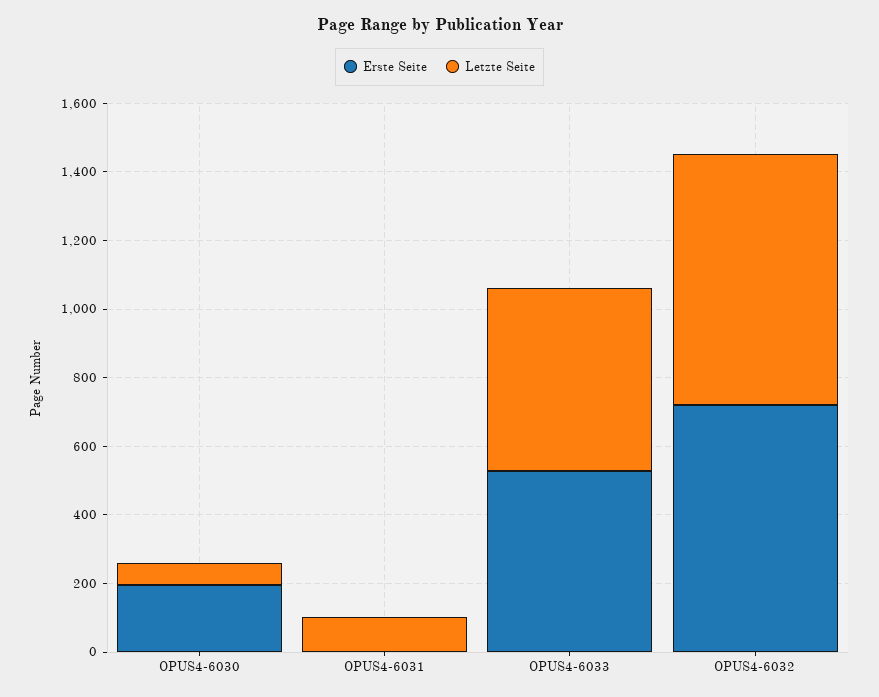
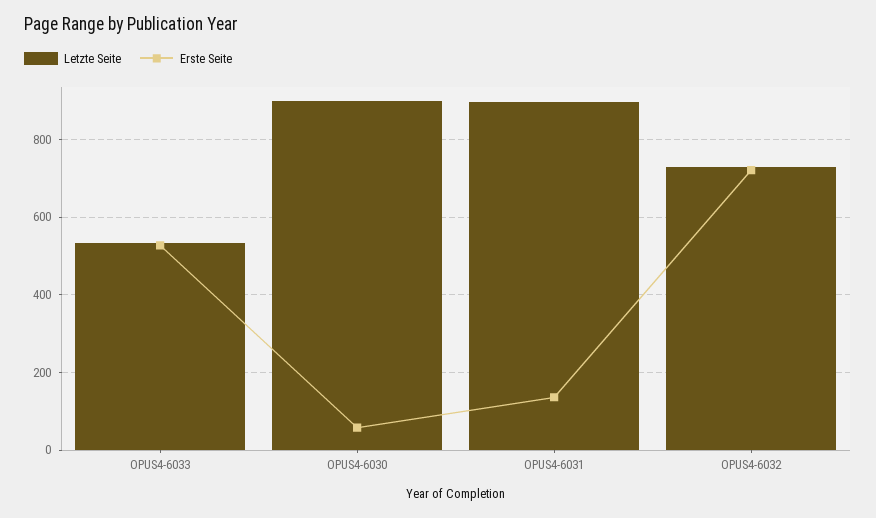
Erste Seite, OPUS4-6030: 200 -> 60
Letzte Seite, OPUS4-6030: 50 -> 900
Erste Seite, OPUS4-6031: 0 -> 140
Letzte Seite, OPUS4-6031: 100 -> 900

